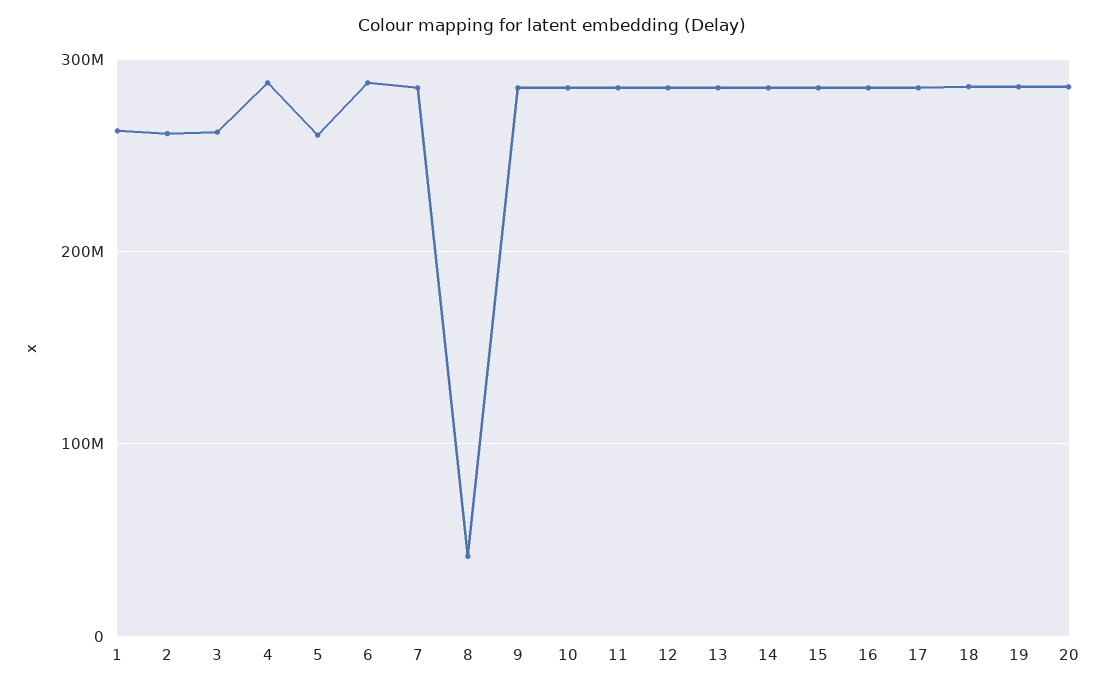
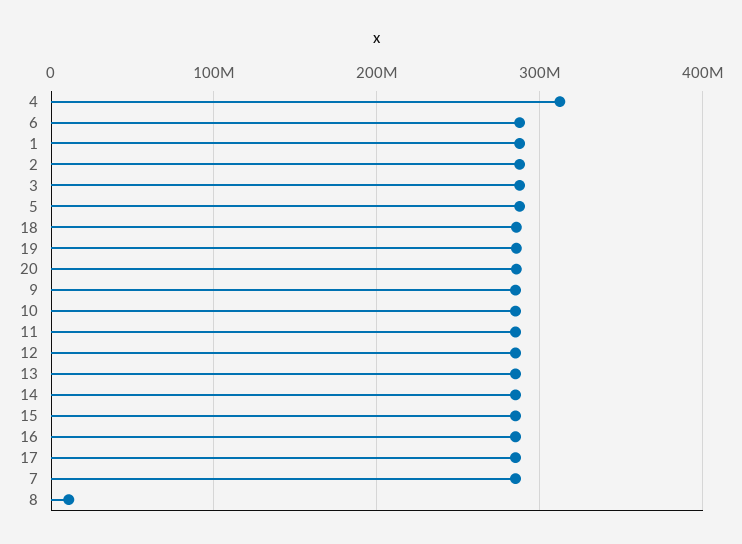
1: 260000000 -> 290000000
2: 260000000 -> 290000000
3: 260000000 -> 290000000
4: 290000000 -> 310000000
5: 260000000 -> 290000000
8: 40000000 -> 10000000

